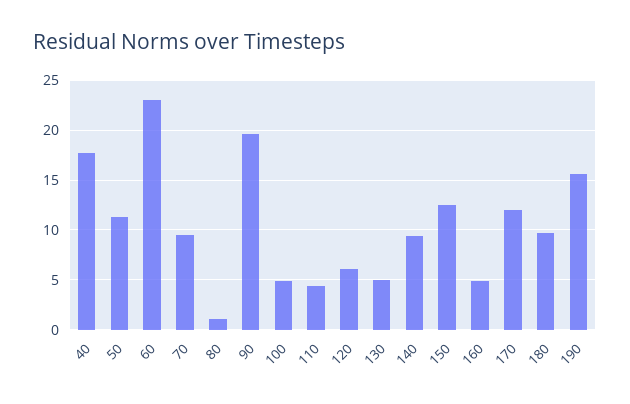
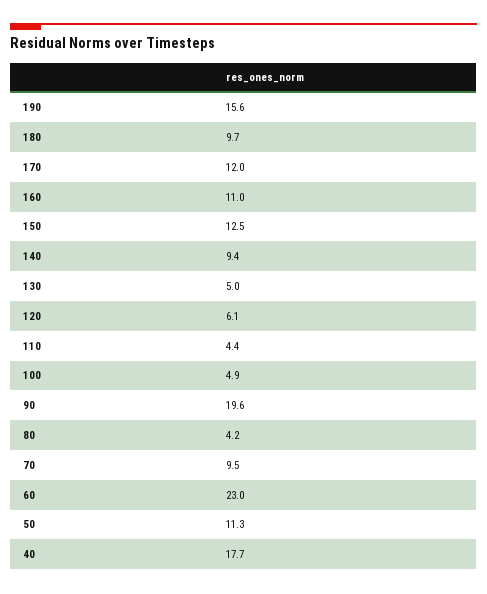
80: 1 -> 4.2
160: 5 -> 11

